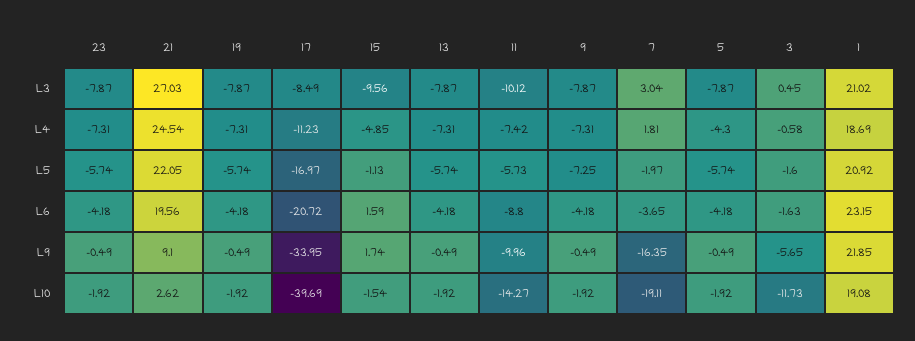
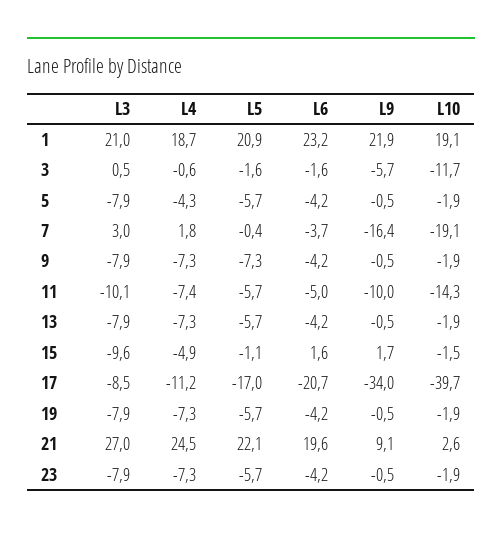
7, L5: -1.97 -> -0.4
11, L6: -8.8 -> -5

